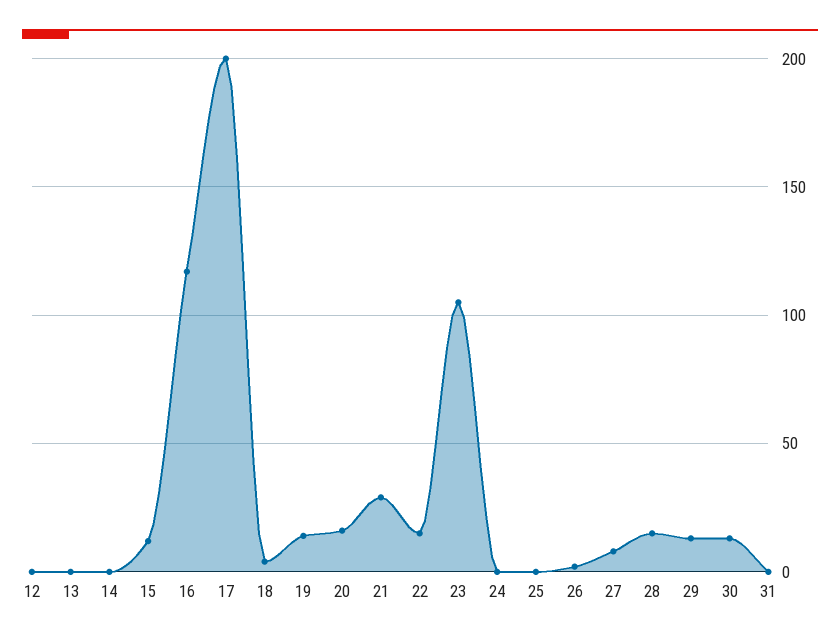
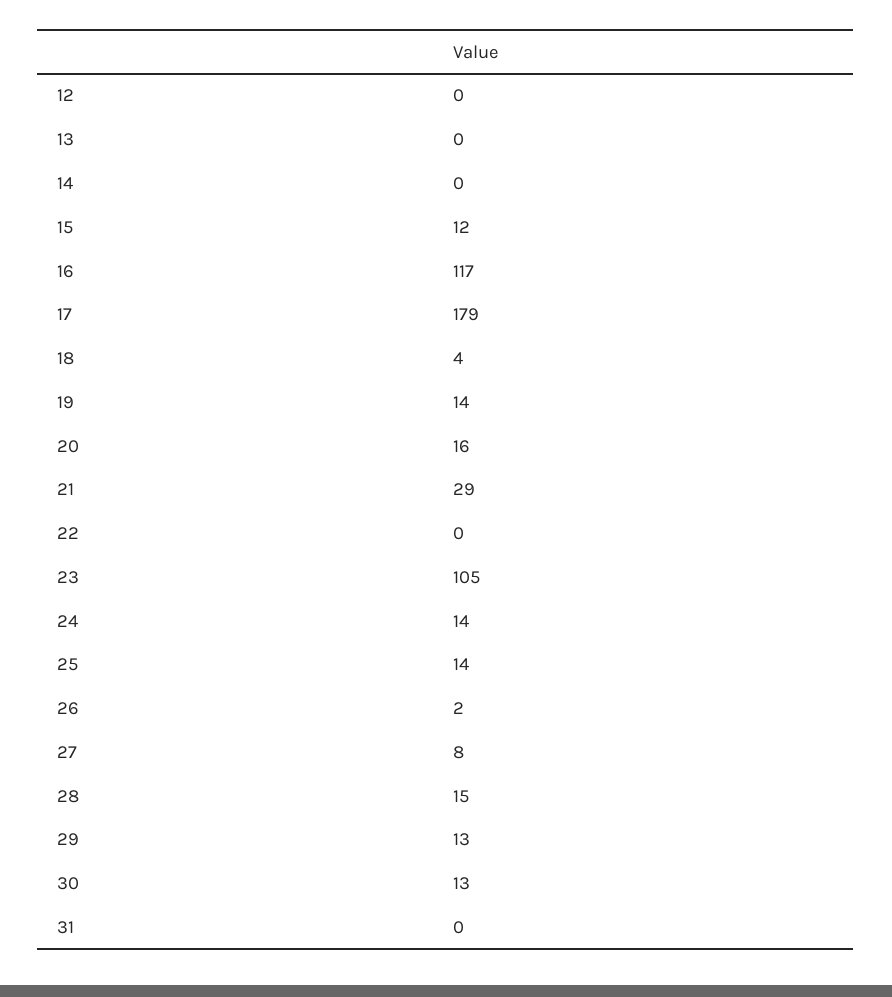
17: 200 -> 179
22: 15 -> 0
24: 0 -> 14
25: 0 -> 14

